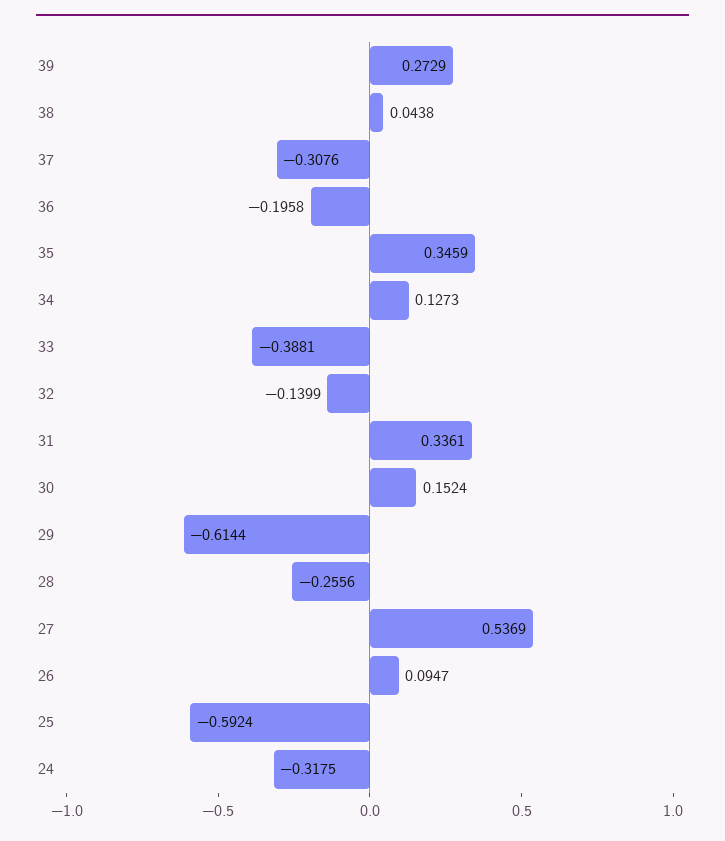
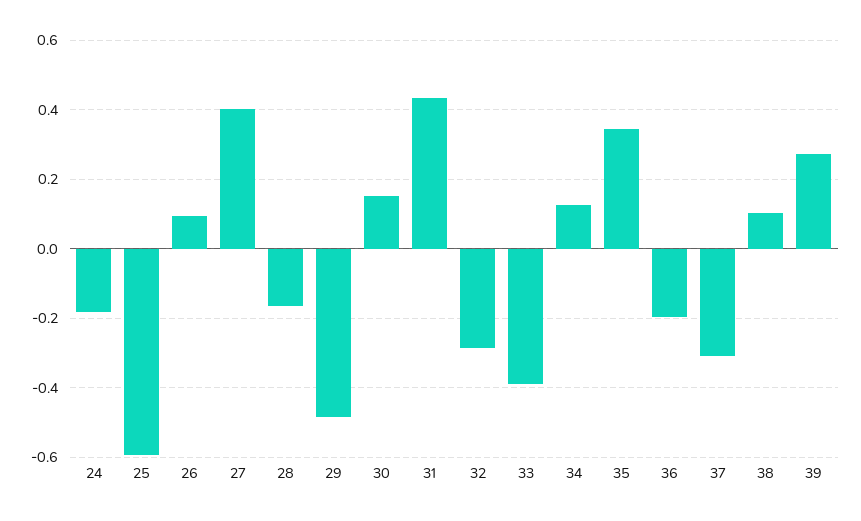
38: 0.0438 -> 0.1
32: -0.1399 -> -0.28
31: 0.3361 -> 0.44
29: -0.6144 -> -0.48
28: -0.2556 -> -0.16
27: 0.5369 -> 0.4
24: -0.3175 -> -0.18

